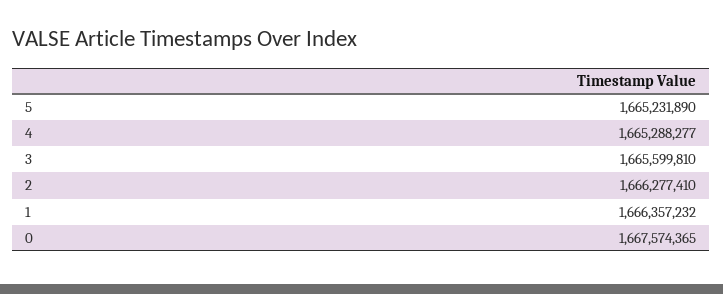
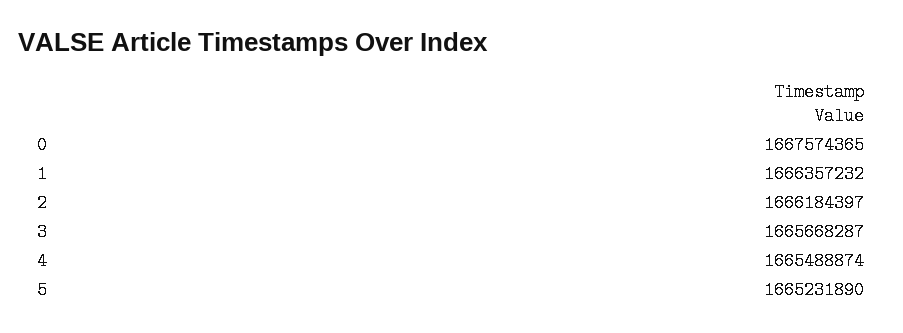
4: 1665288277 -> 1665488874
3: 1665599810 -> 1665668287
2: 1666277410 -> 1666184397

